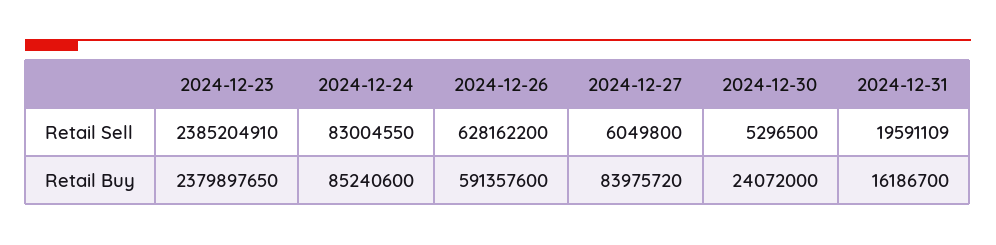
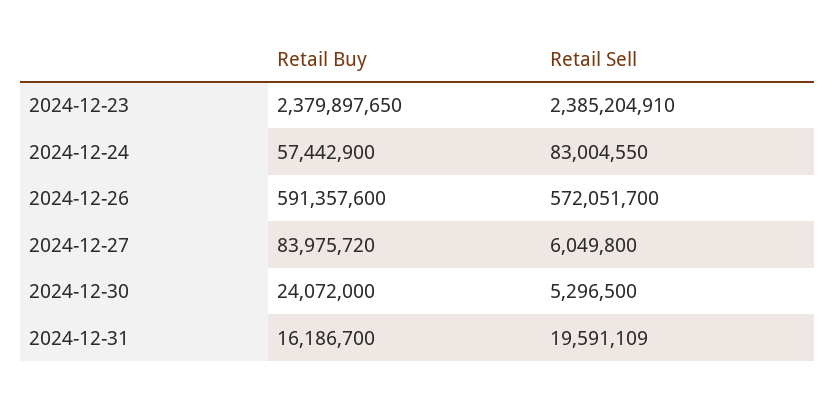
2024-12-26, Retail Sell: 628162200 -> 572051700
2024-12-24, Retail Buy: 85240600 -> 57442900

